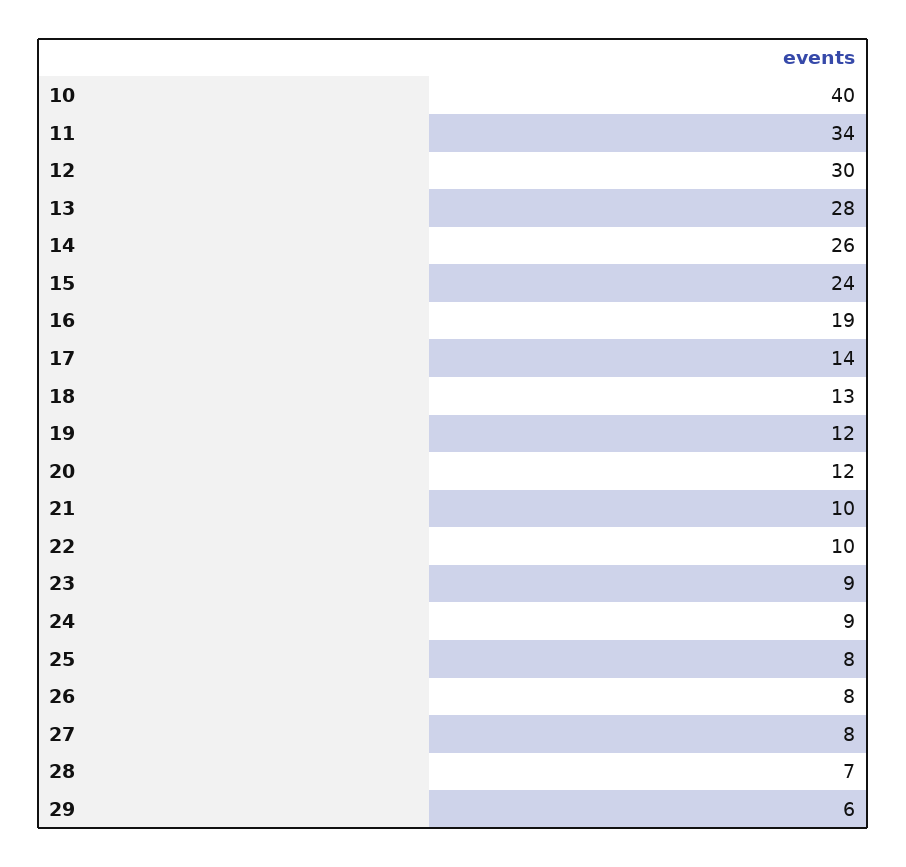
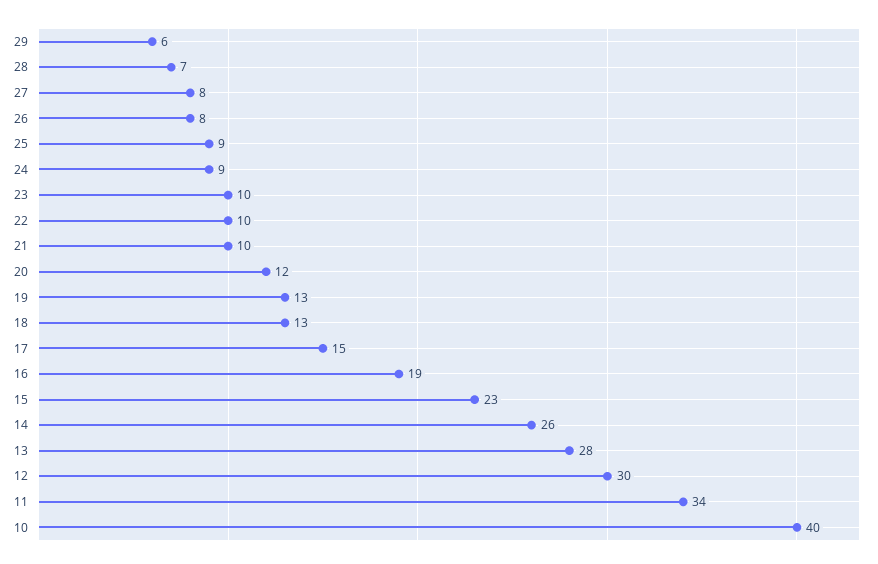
15: 24 -> 23
17: 14 -> 15
19: 12 -> 13
23: 9 -> 10
25: 8 -> 9

